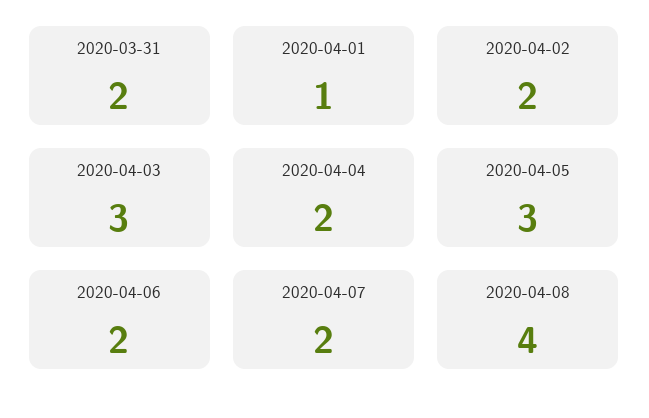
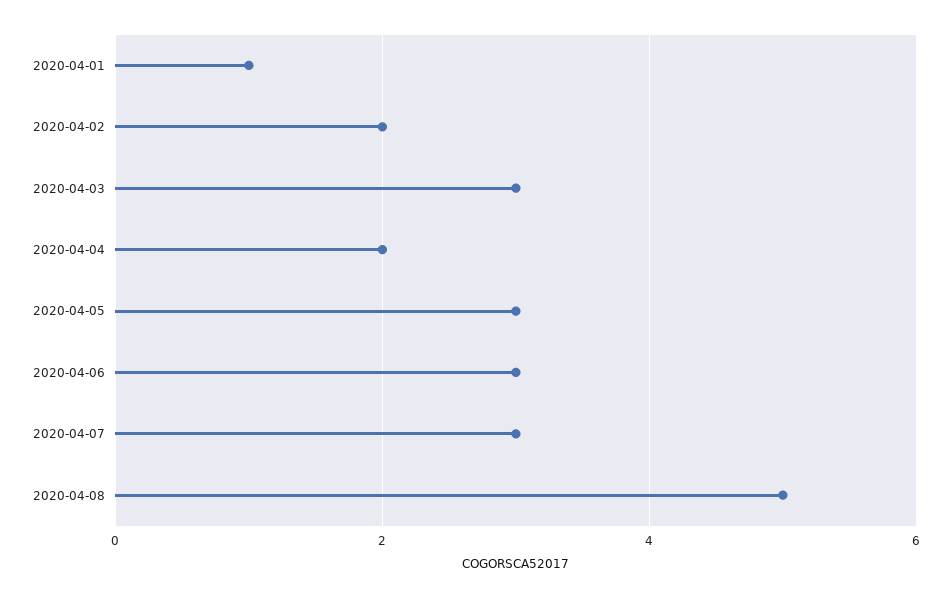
2020-03-31: 2 -> none
2020-04-06: 2 -> 3
2020-04-07: 2 -> 3
2020-04-08: 4 -> 5

